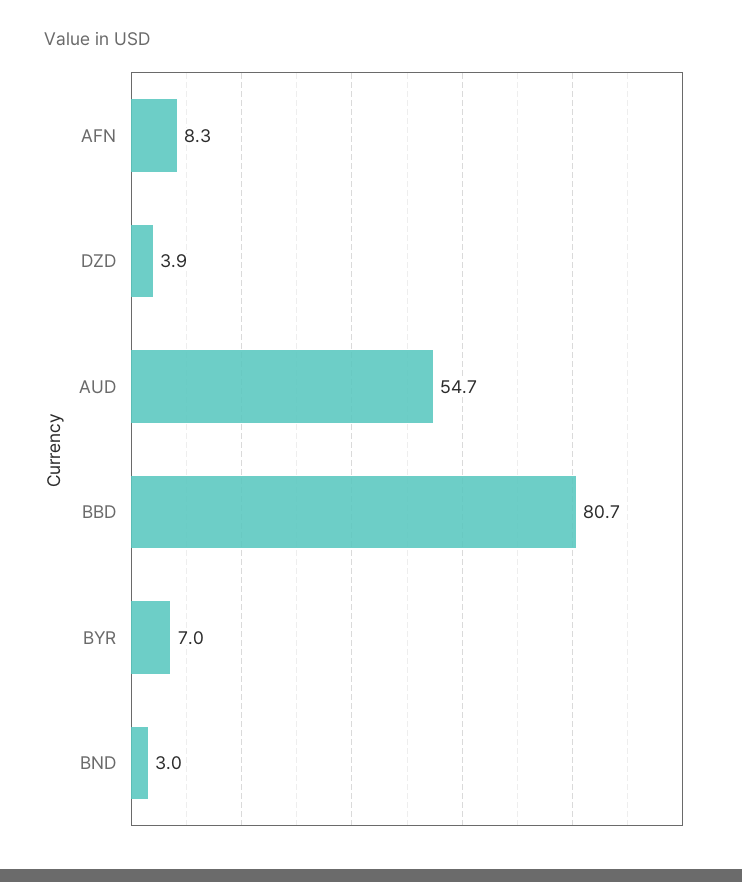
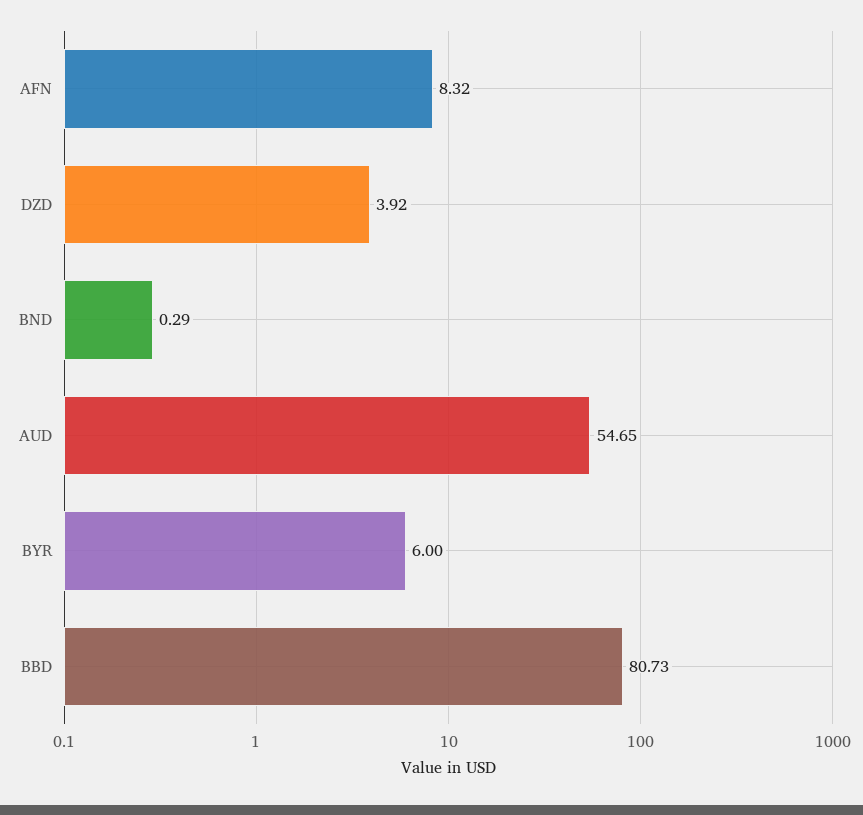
BYR: 7 -> 6
BND: 3 -> 0.29

